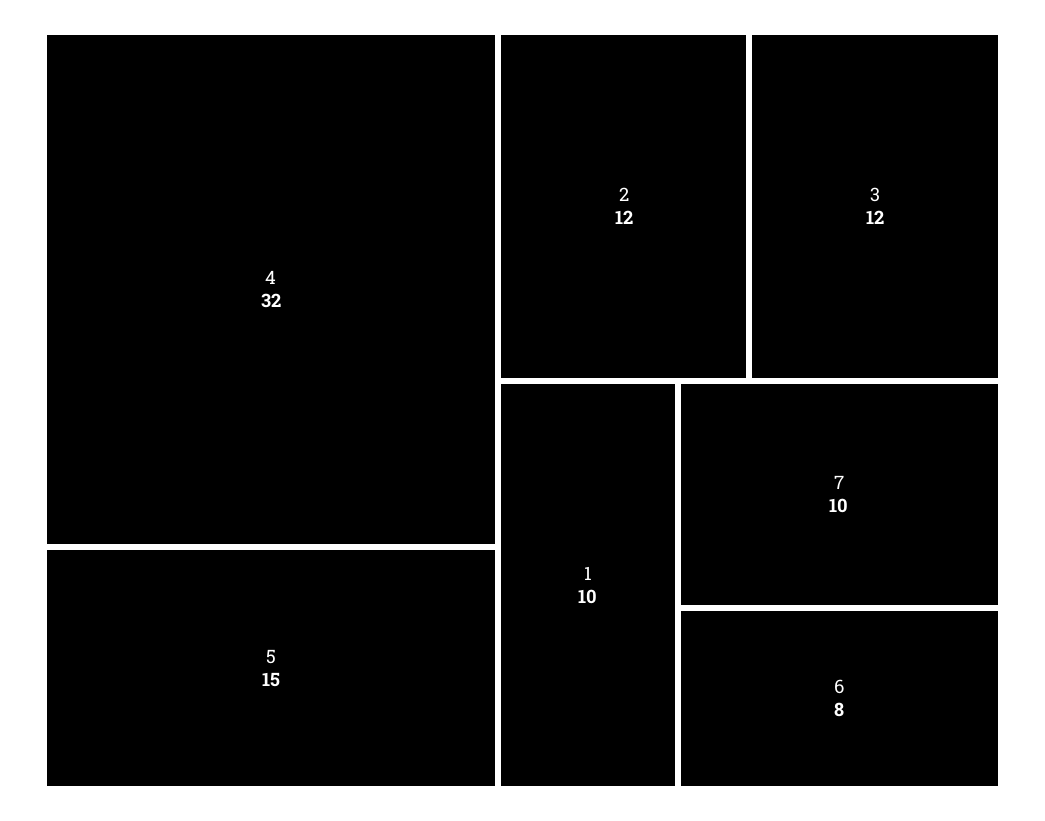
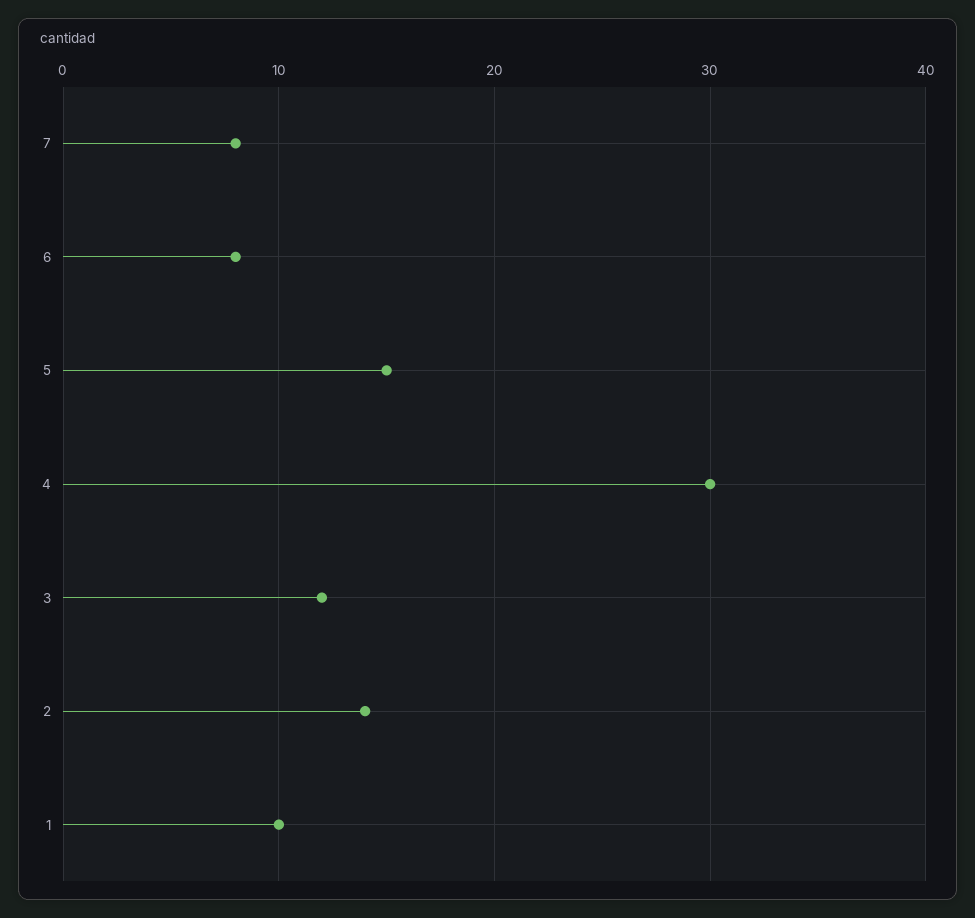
4: 32 -> 30
2: 12 -> 14
7: 10 -> 8

